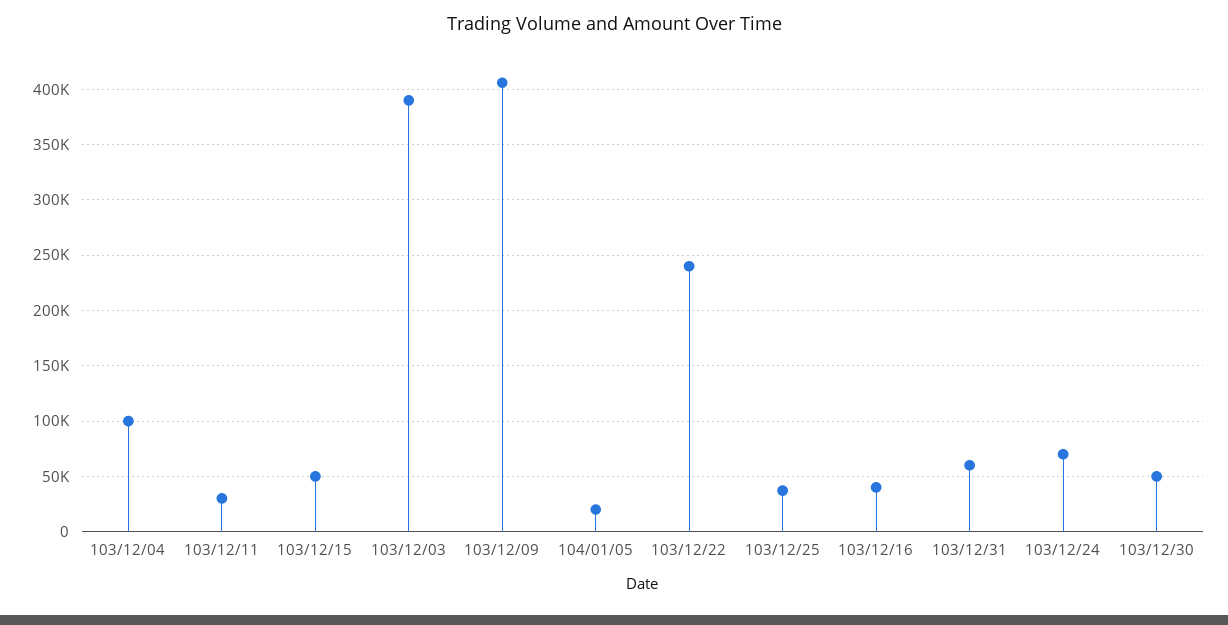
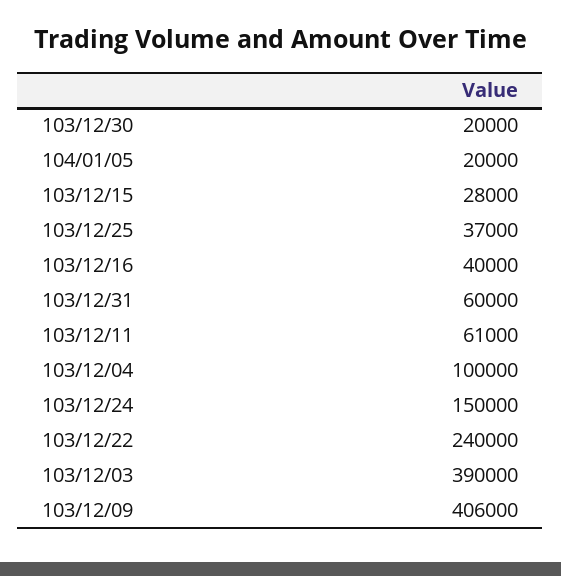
103/12/11: 30000 -> 61000
103/12/15: 50000 -> 28000
103/12/24: 70000 -> 150000
103/12/30: 50000 -> 20000

